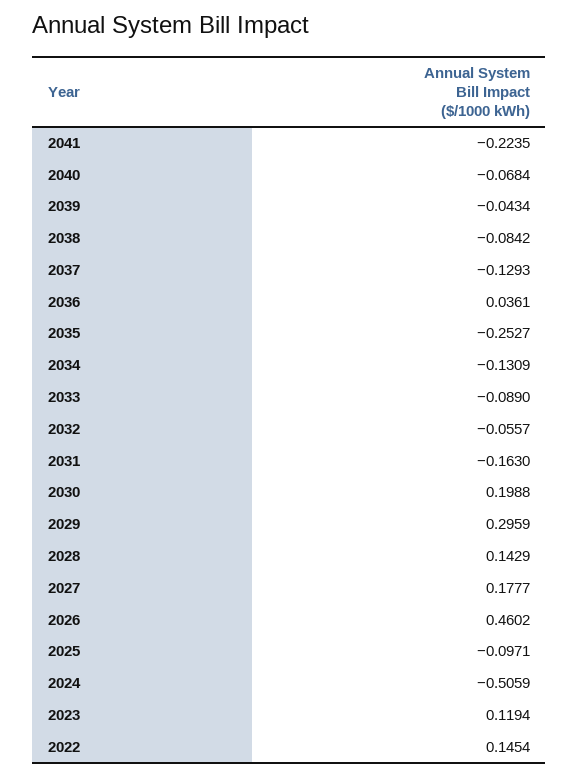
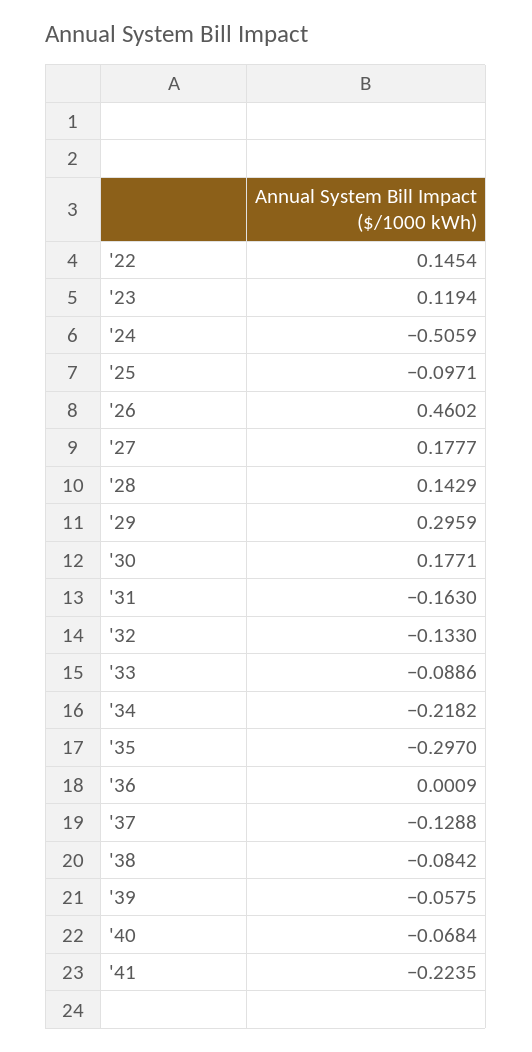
2039: -0.0434 -> -0.0575
2037: -0.1293 -> -0.1288
2036: 0.0361 -> 0.0009
2035: -0.2527 -> -0.297
2034: -0.1309 -> -0.2182
2033: -0.089 -> -0.0886
2032: -0.0557 -> -0.133
2030: 0.1988 -> 0.1771

